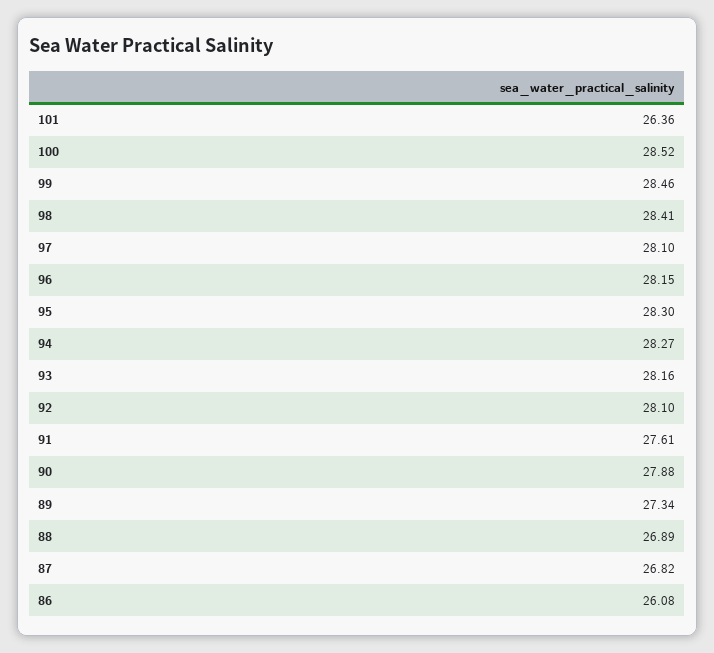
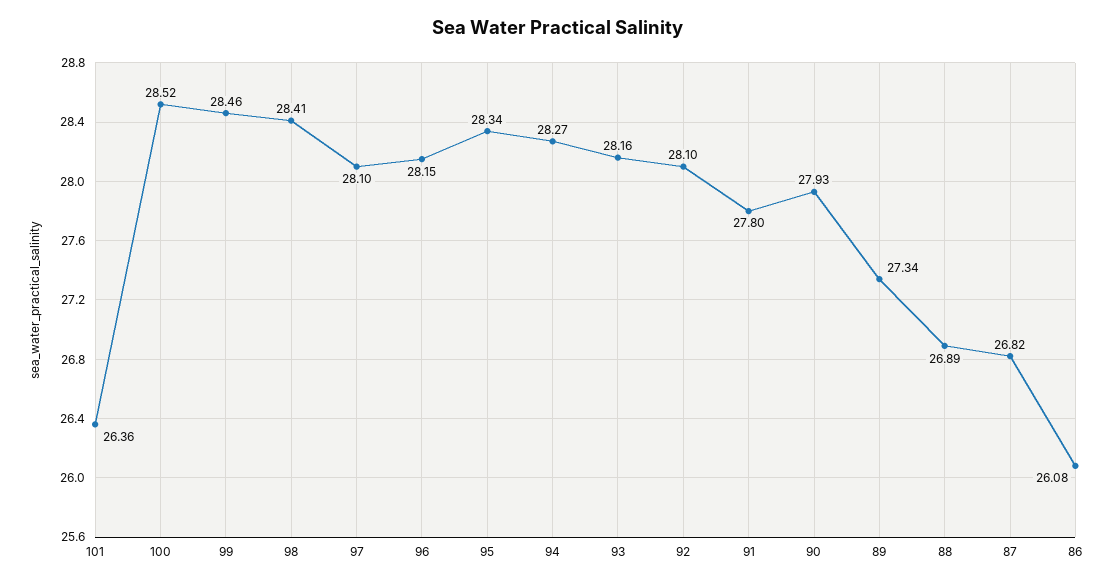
95: 28.3 -> 28.34
91: 27.61 -> 27.8
90: 27.88 -> 27.93

